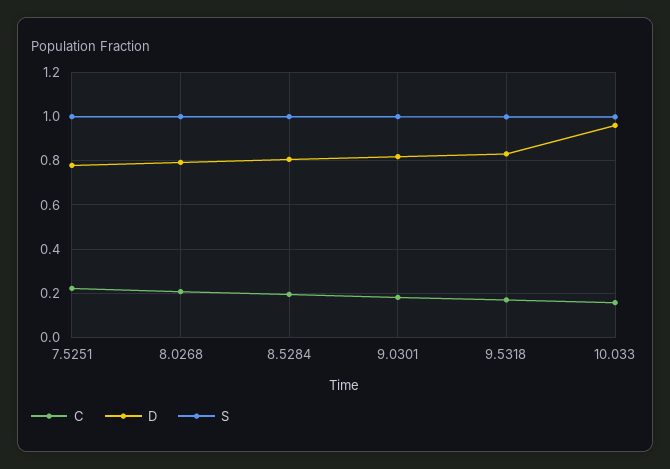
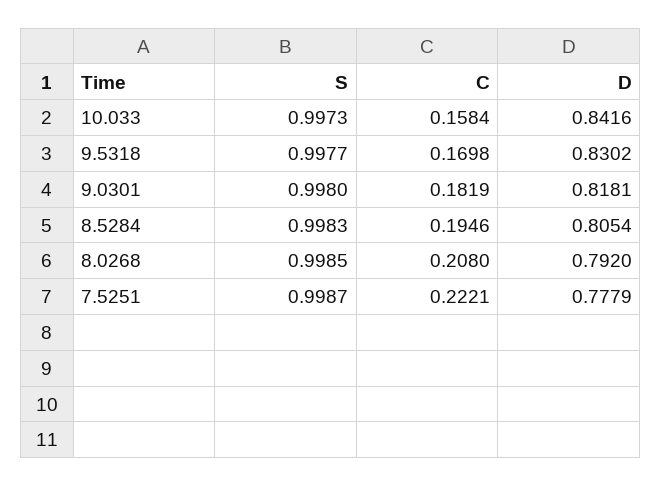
D, 10.033: 0.95 -> 0.8416

